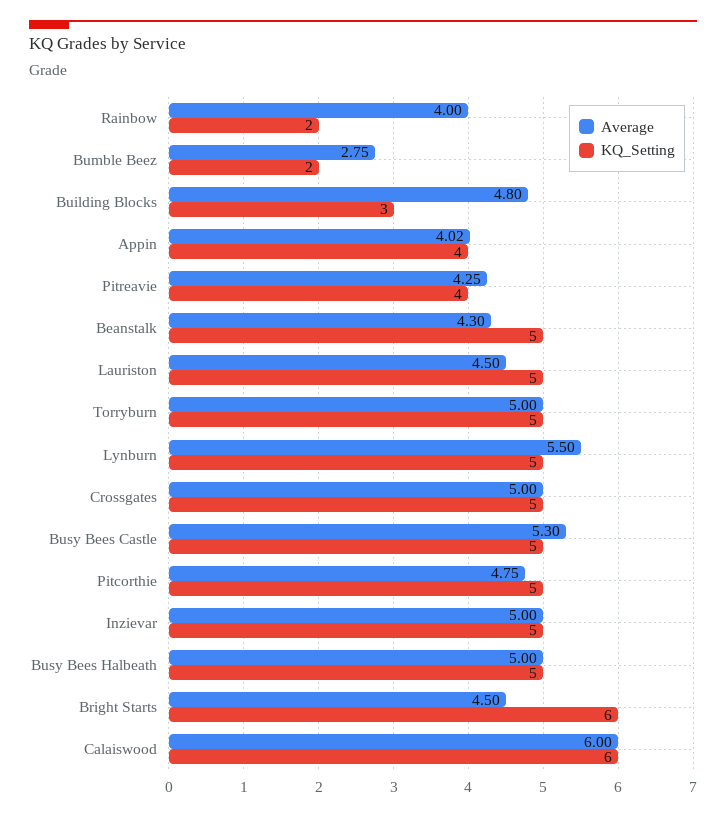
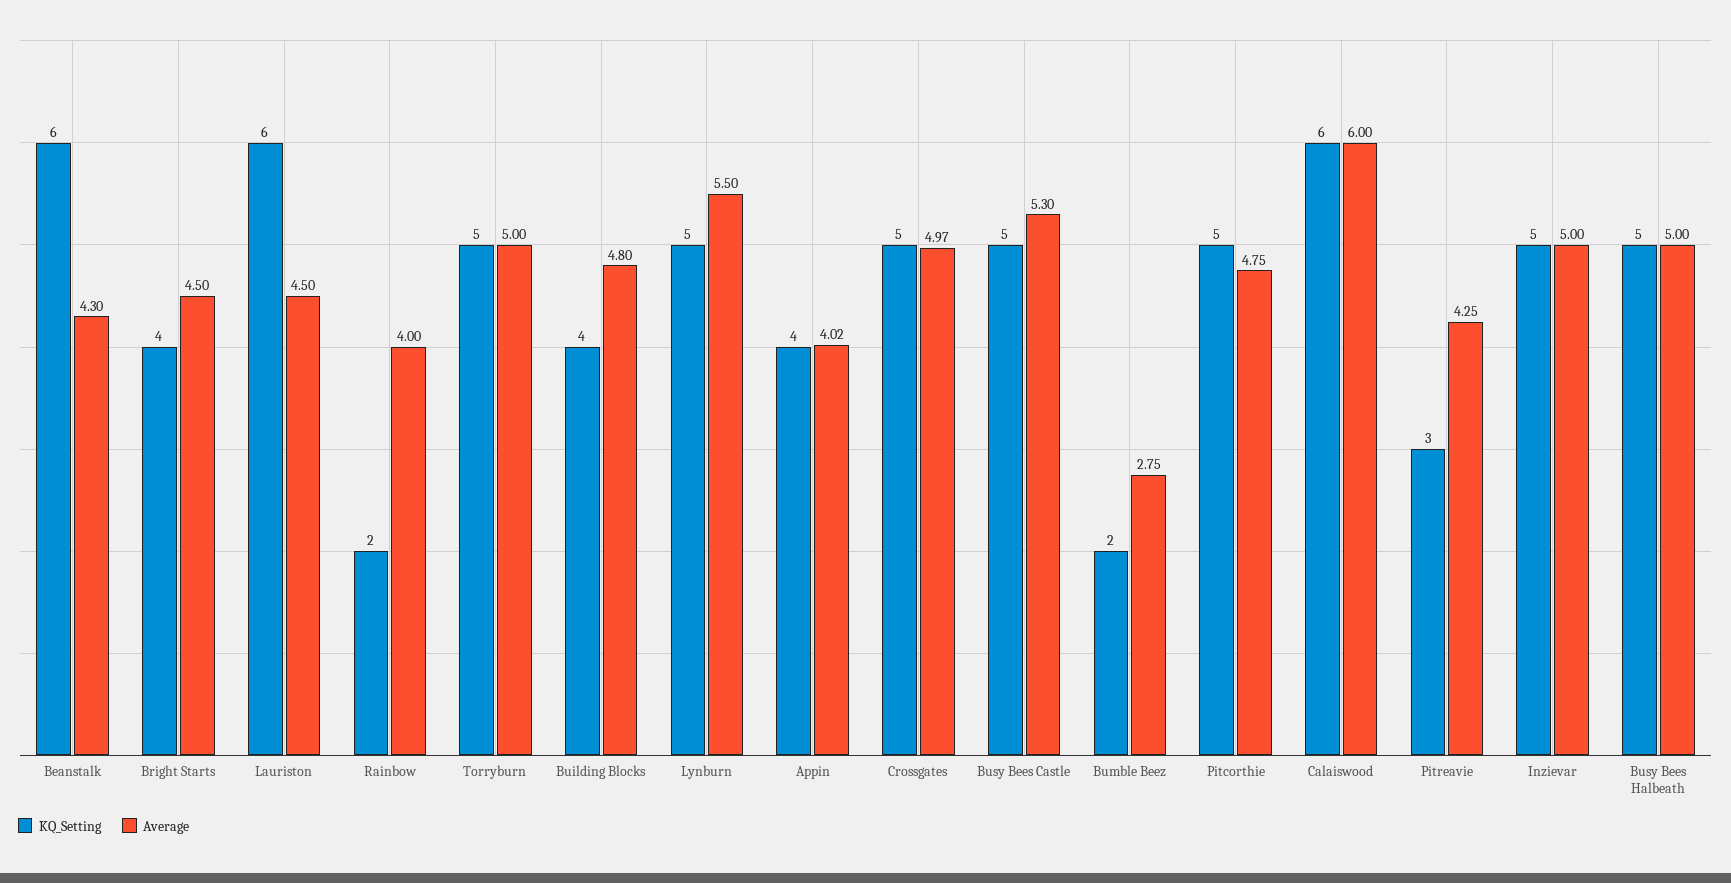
KQ_Setting, Building Blocks: 3 -> 4
KQ_Setting, Pitreavie: 4 -> 3
KQ_Setting, Beanstalk: 5 -> 6
KQ_Setting, Lauriston: 5 -> 6
Average, Crossgates: 5 -> 4.97
KQ_Setting, Bright Starts: 6 -> 4

